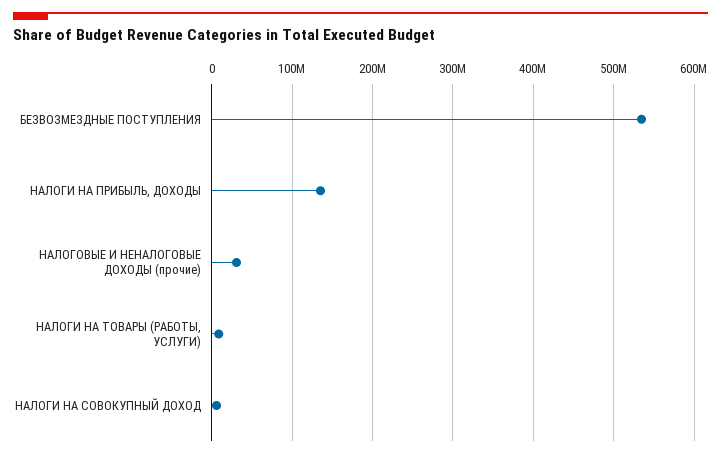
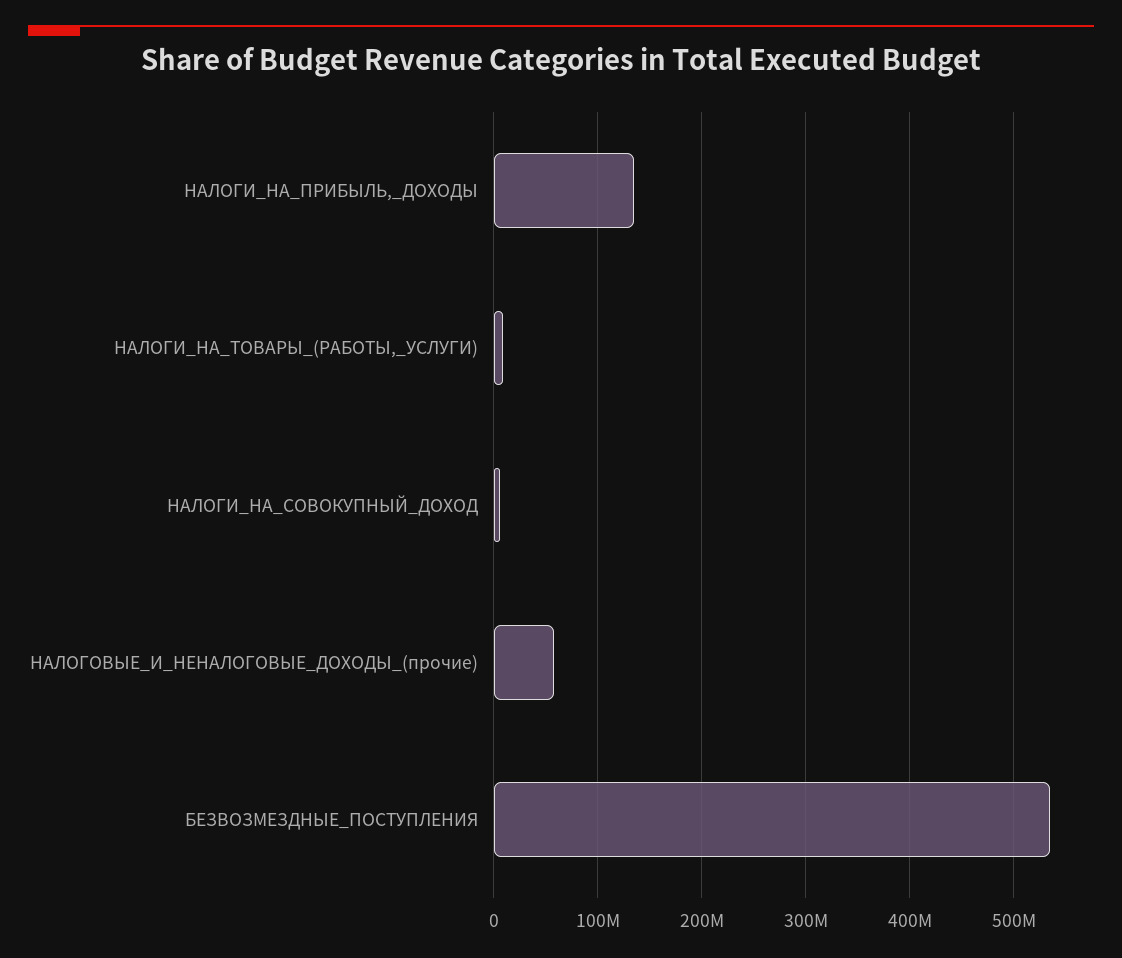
НАЛОГОВЫЕ И НЕНАЛОГОВЫЕ ДОХОДЫ (прочие): 30000000 -> 60000000

